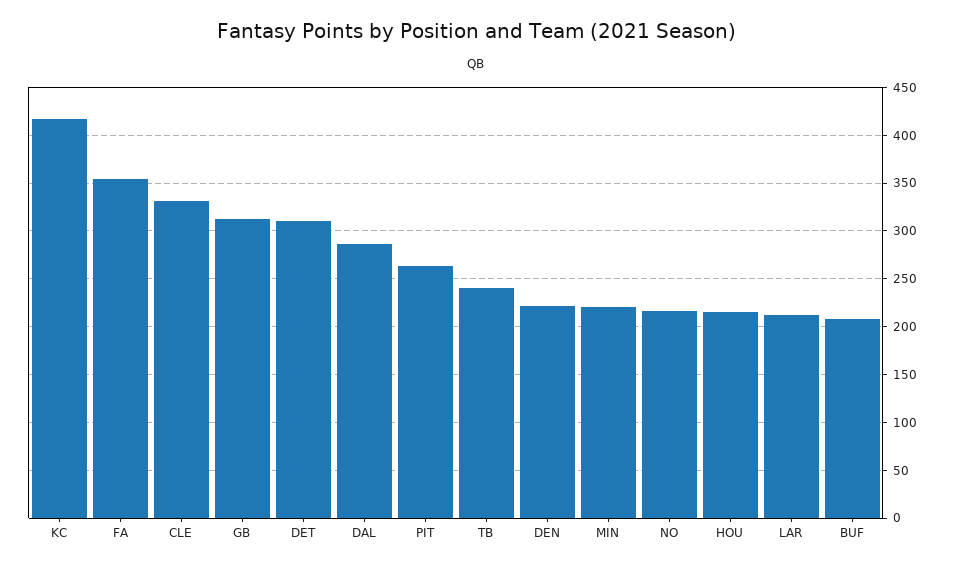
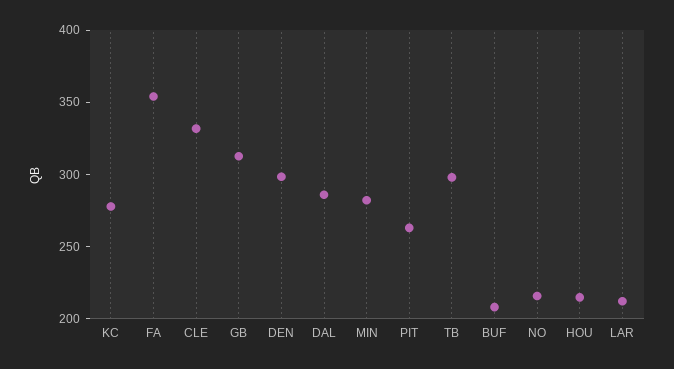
KC: 420 -> 280
DET: 310 -> none
TB: 240 -> 300
DEN: 220 -> 300
MIN: 220 -> 280

